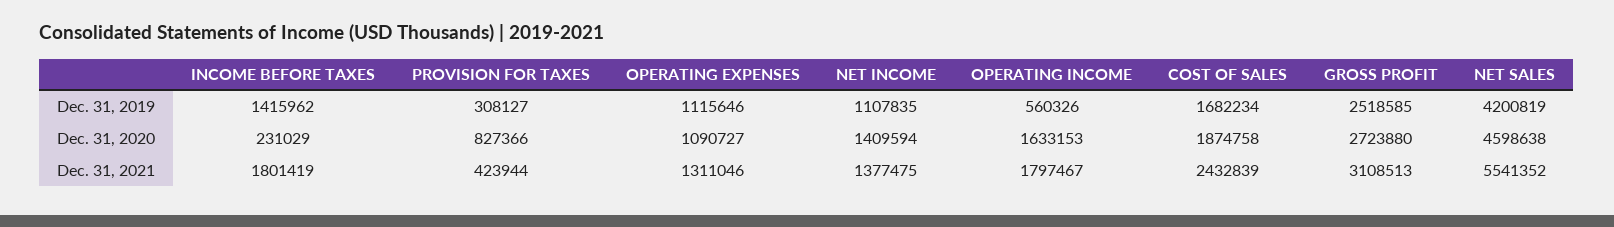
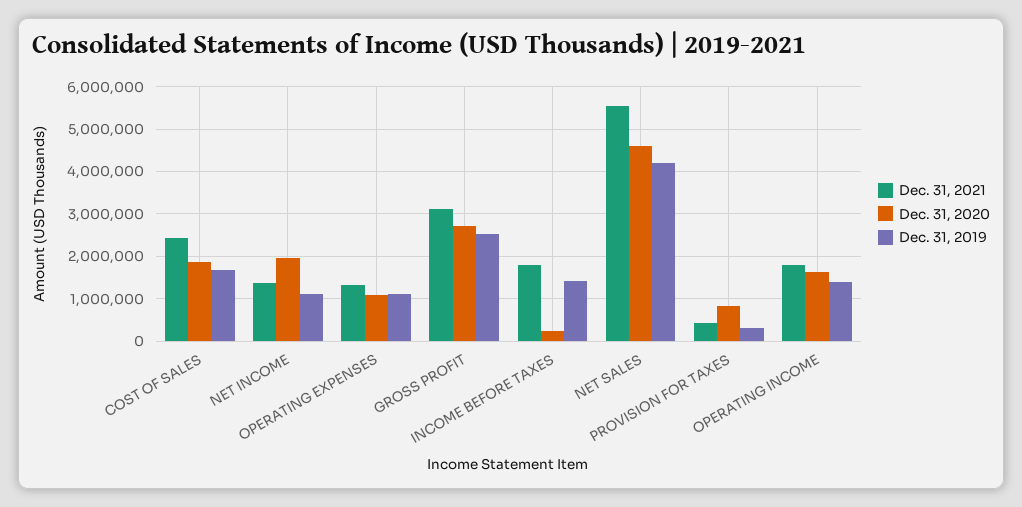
Dec. 31, 2019, OPERATING INCOME: 560326 -> 1400000
Dec. 31, 2020, NET INCOME: 1409594 -> 2000000

